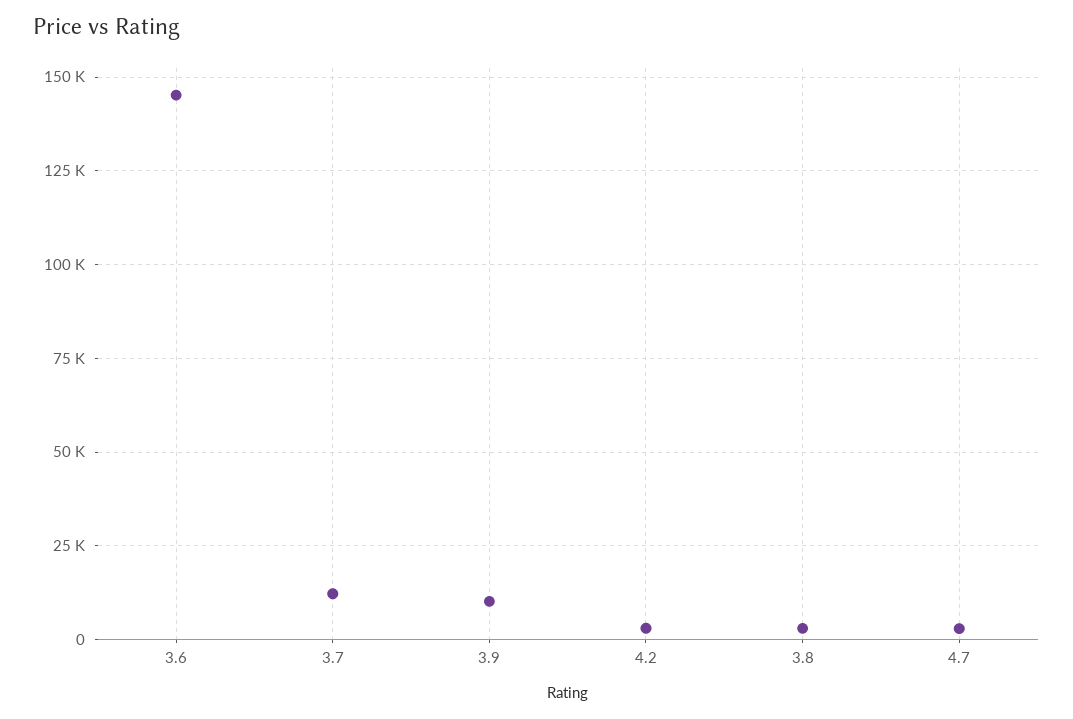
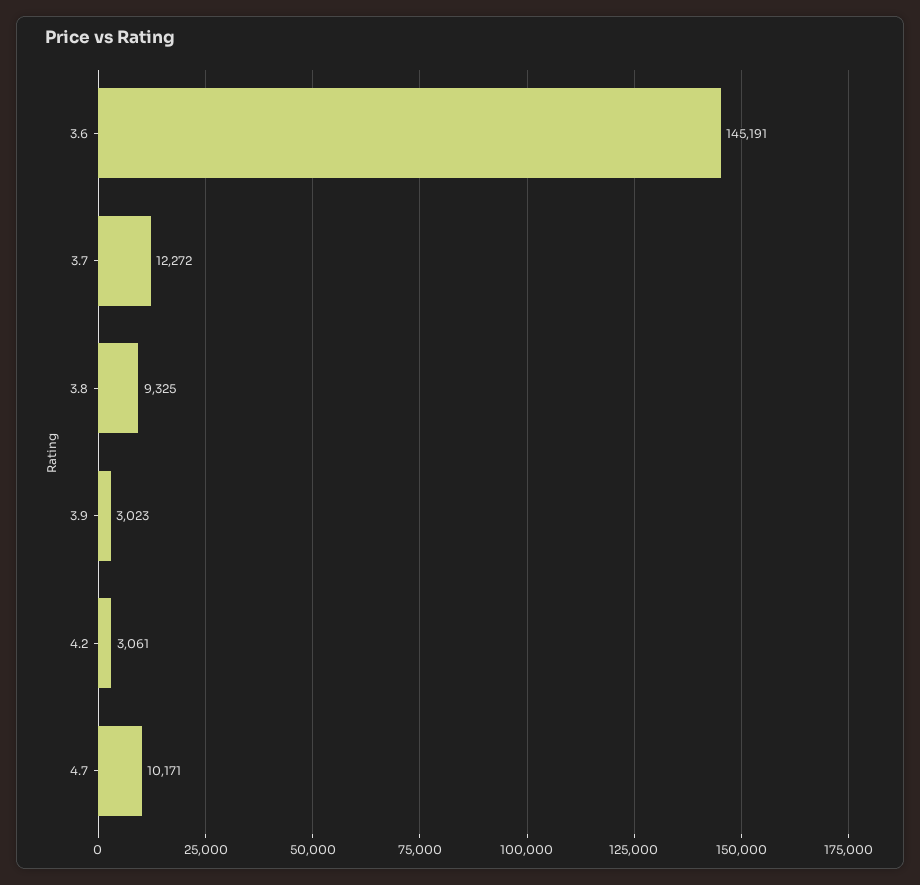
3.9: 10000 -> 3023
3.8: 2500 -> 9325
4.7: 2500 -> 10171

